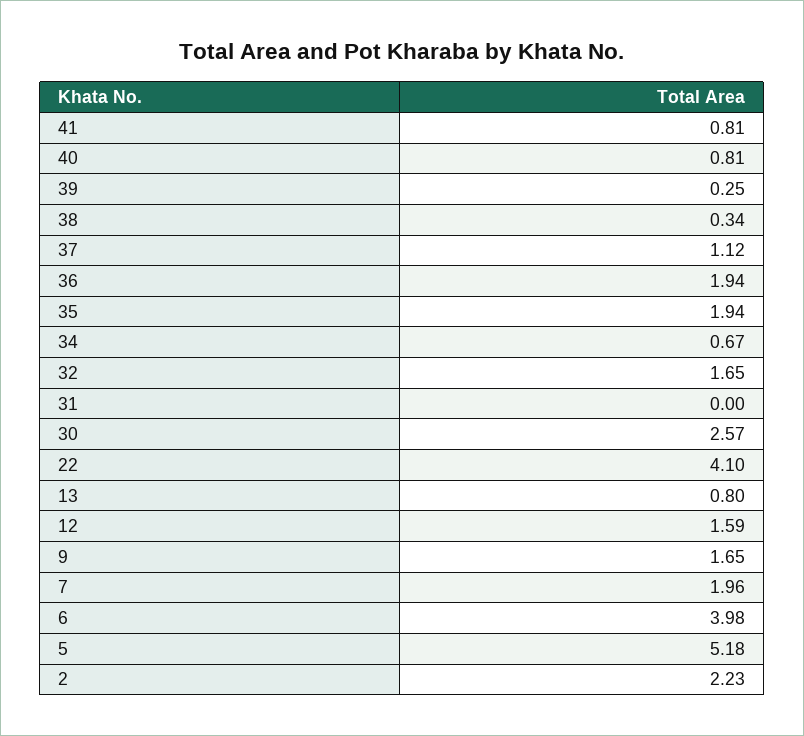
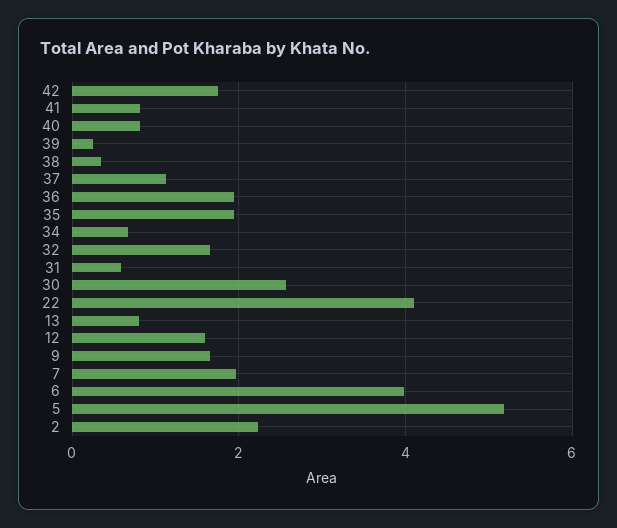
31: 0 -> 0.6
42: none -> 1.8

